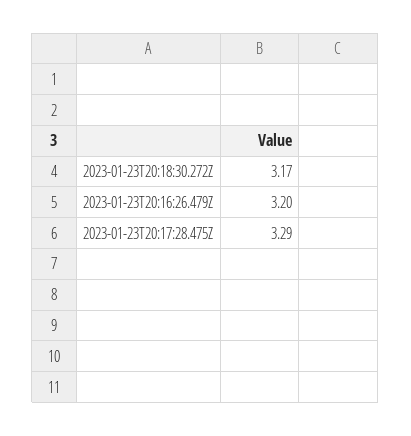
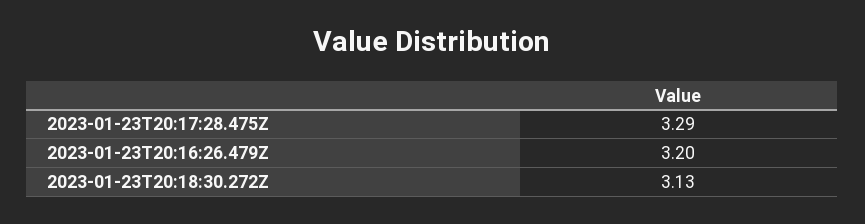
2023-01-23T20:18:30.272Z: 3.17 -> 3.13

